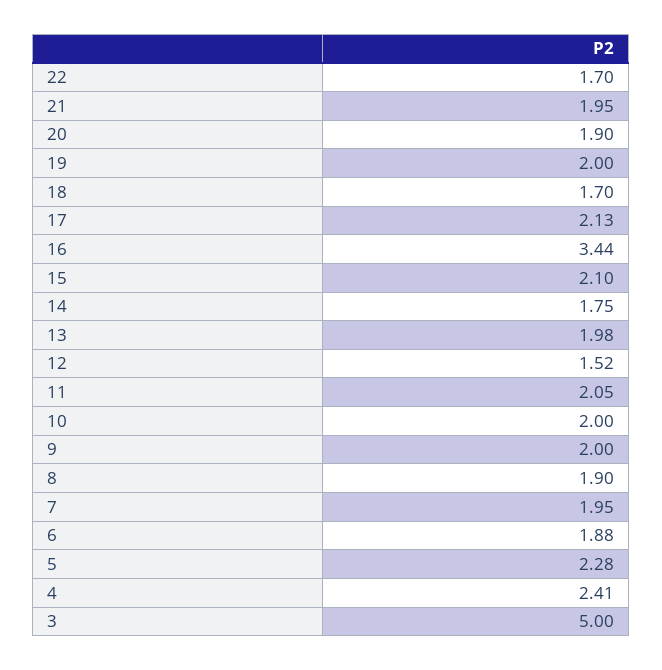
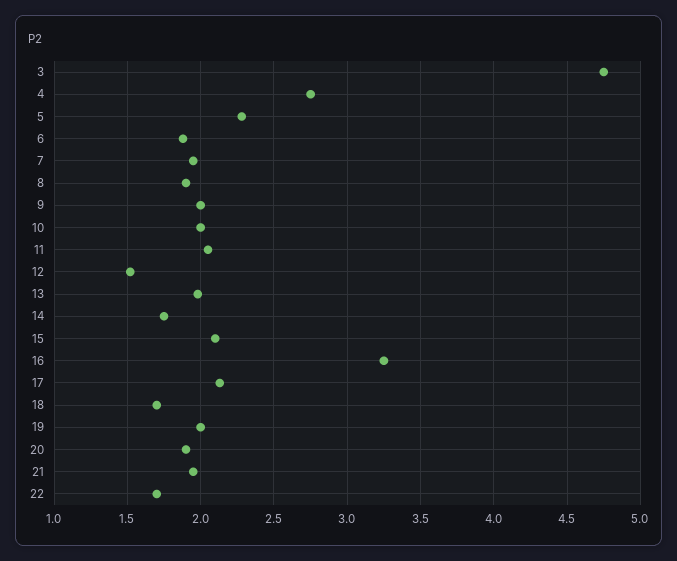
16: 3.44 -> 3.25
4: 2.41 -> 2.75
3: 5 -> 4.75

